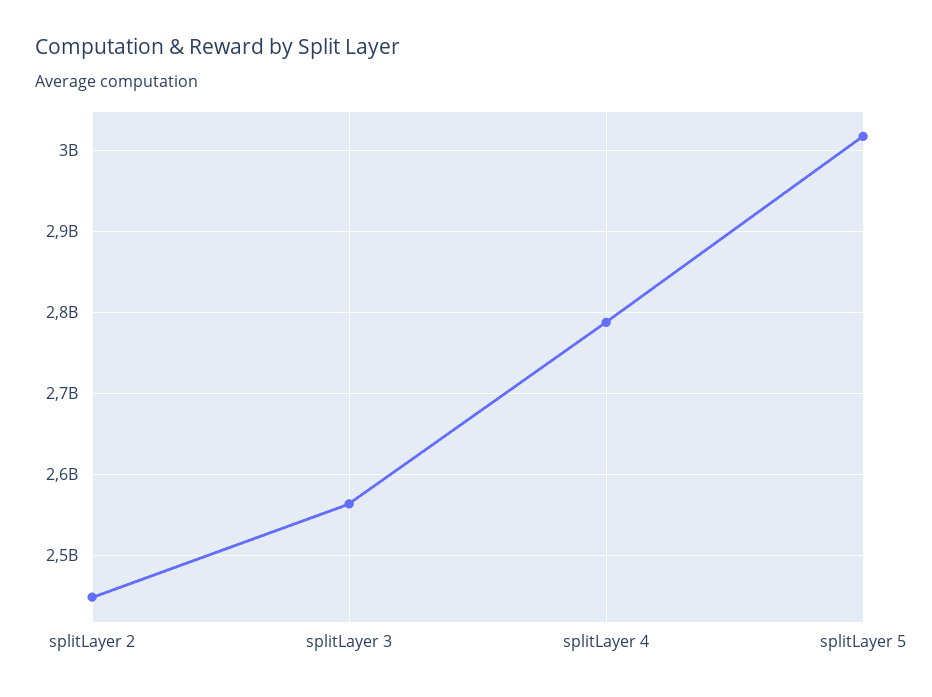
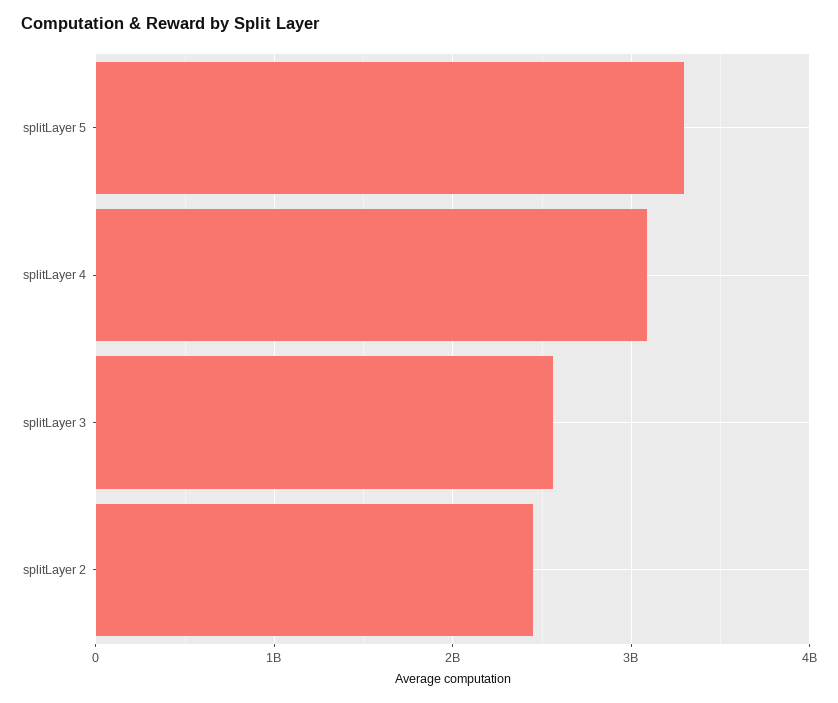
splitLayer 4: 2790000000 -> 3100000000
splitLayer 5: 3020000000 -> 3300000000

